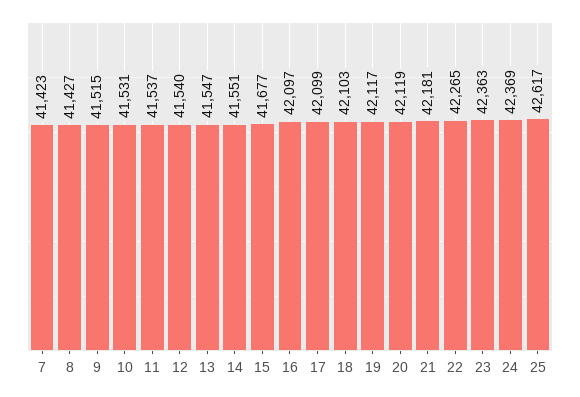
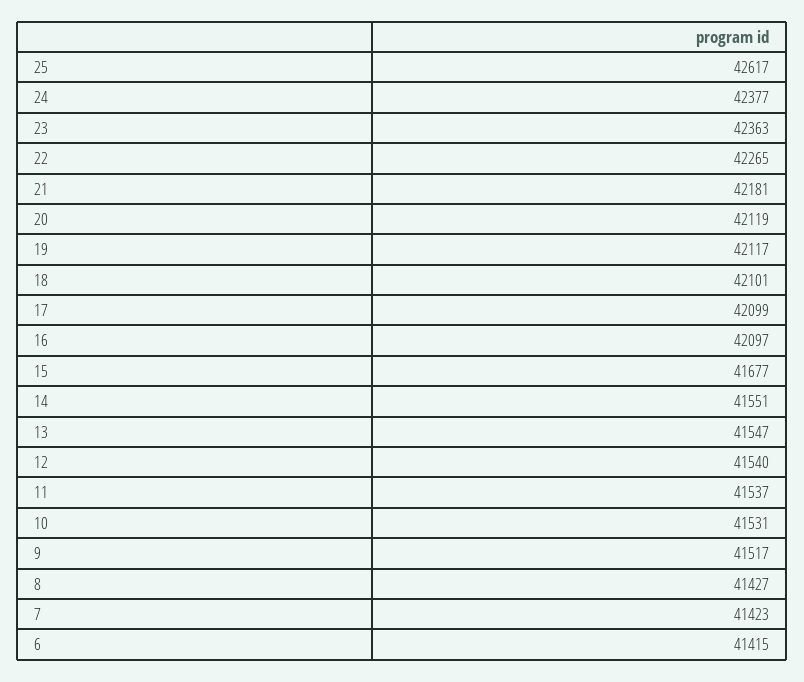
9: 41515 -> 41517
18: 42103 -> 42101
24: 42369 -> 42377
6: none -> 41415

